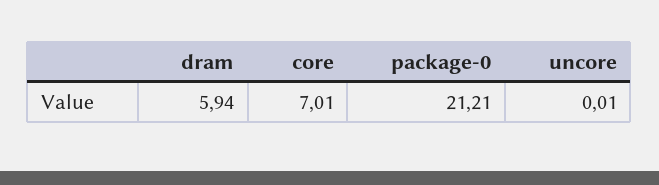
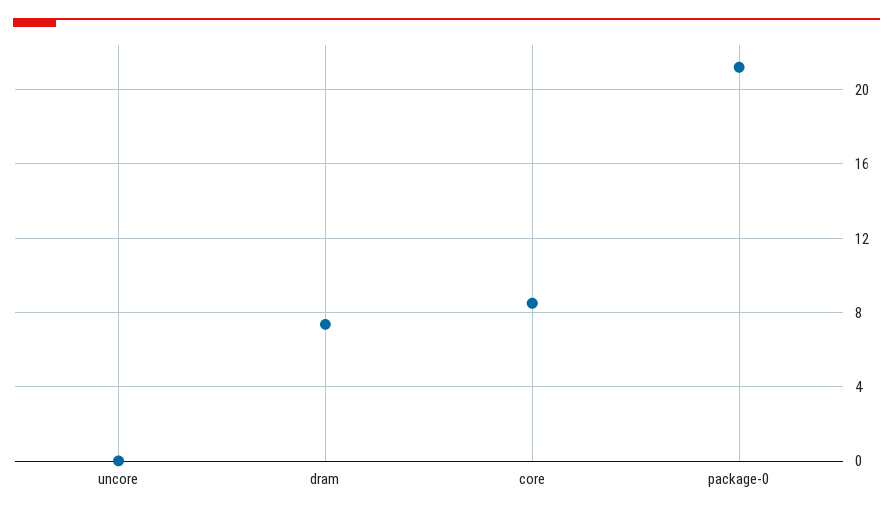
dram: 5.94 -> 7.5
core: 7.01 -> 8.5

